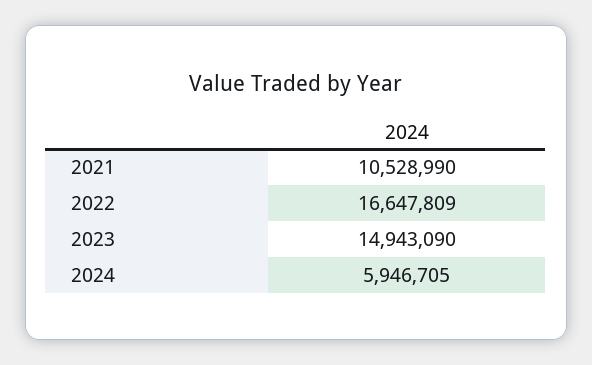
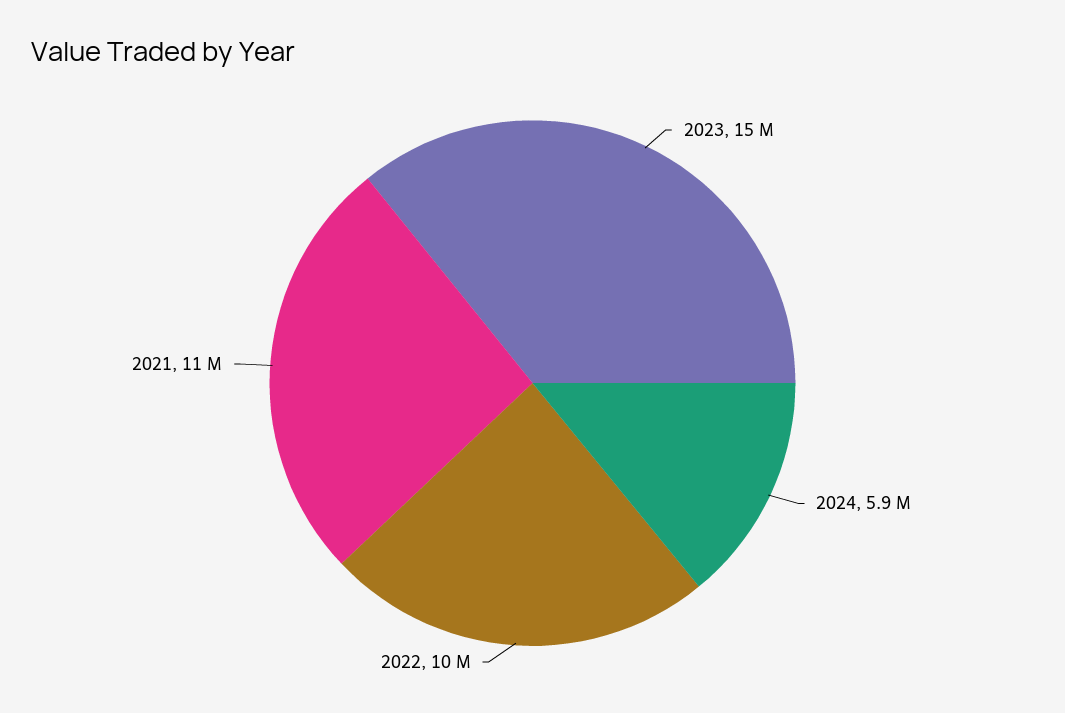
2022: 16647809 -> 10000000

